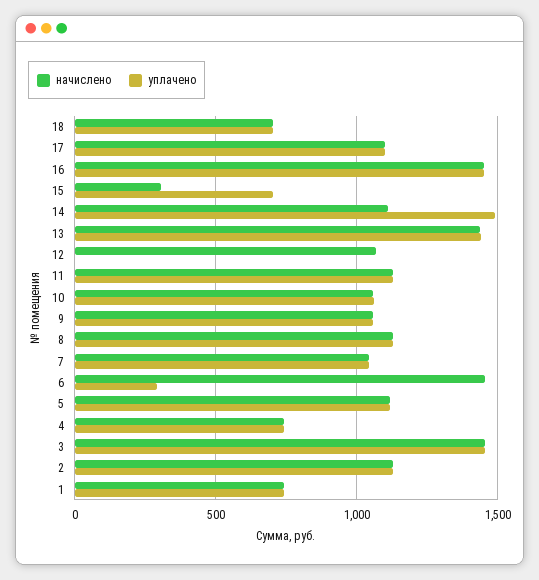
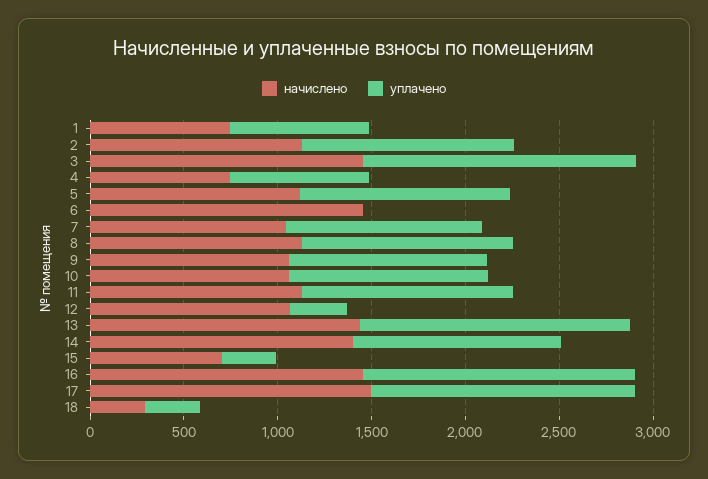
начислено, 18: 700 -> 300
уплачено, 18: 700 -> 300
начислено, 17: 1100 -> 1500
уплачено, 17: 1100 -> 1400
начислено, 15: 300 -> 700
уплачено, 15: 700 -> 300
начислено, 14: 1100 -> 1400
уплачено, 14: 1500 -> 1100
уплачено, 12: 0 -> 300
уплачено, 6: 300 -> 0

